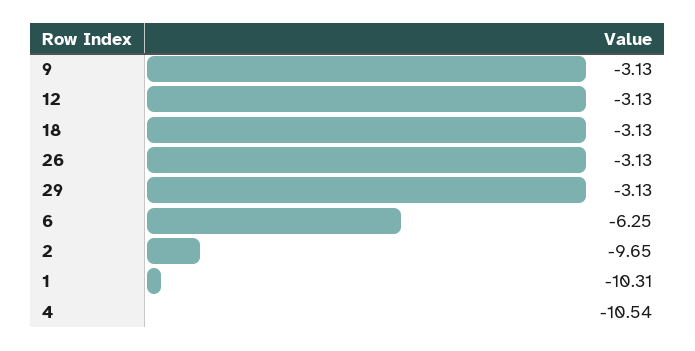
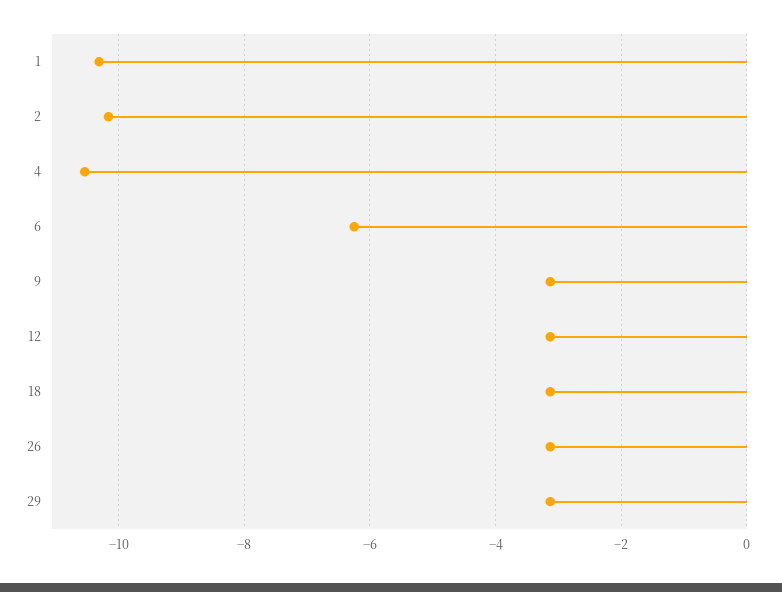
2: -9.65 -> -10.2

